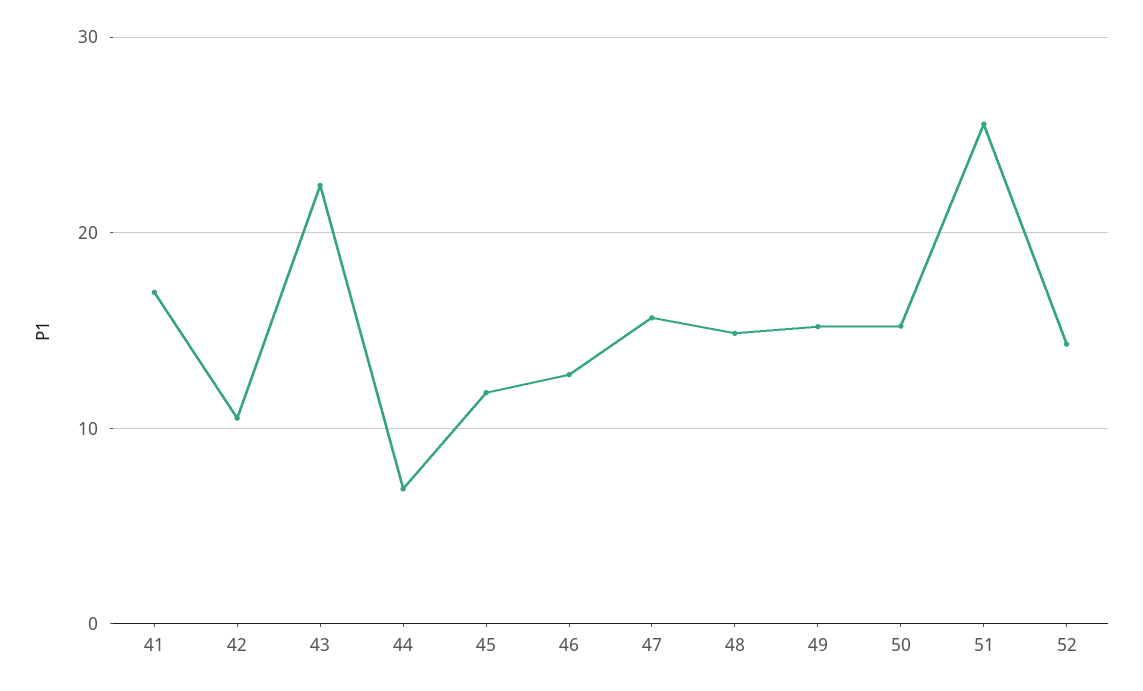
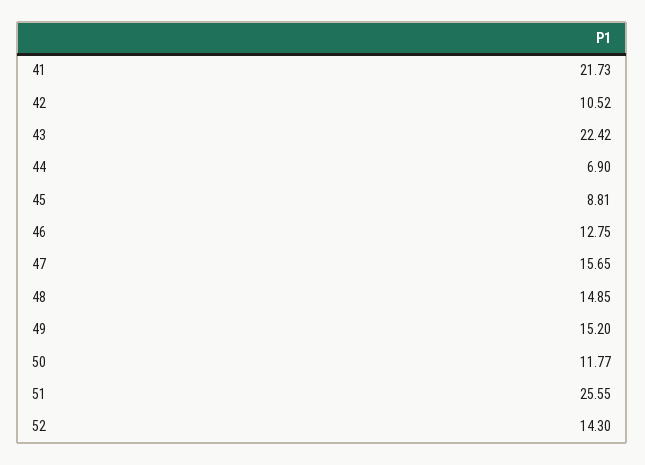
41: 17 -> 21.73
45: 12 -> 8.81
50: 15 -> 11.77

